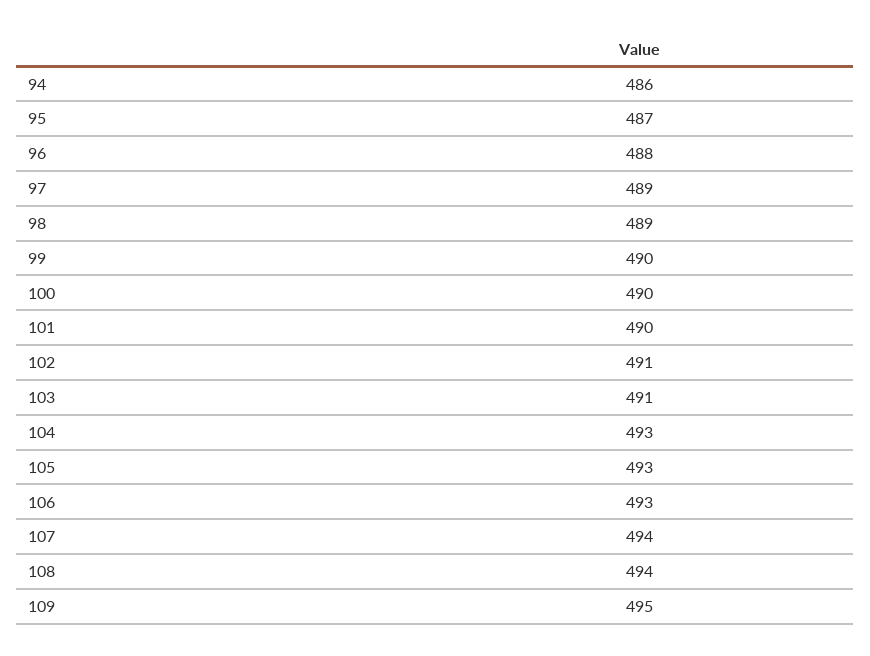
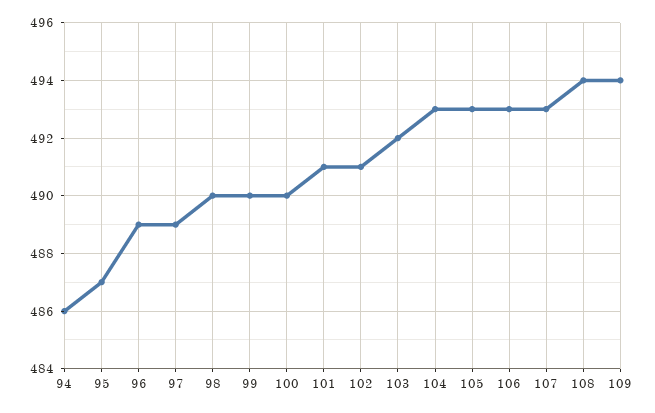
96: 488 -> 489
98: 489 -> 490
101: 490 -> 491
103: 491 -> 492
107: 494 -> 493
109: 495 -> 494

